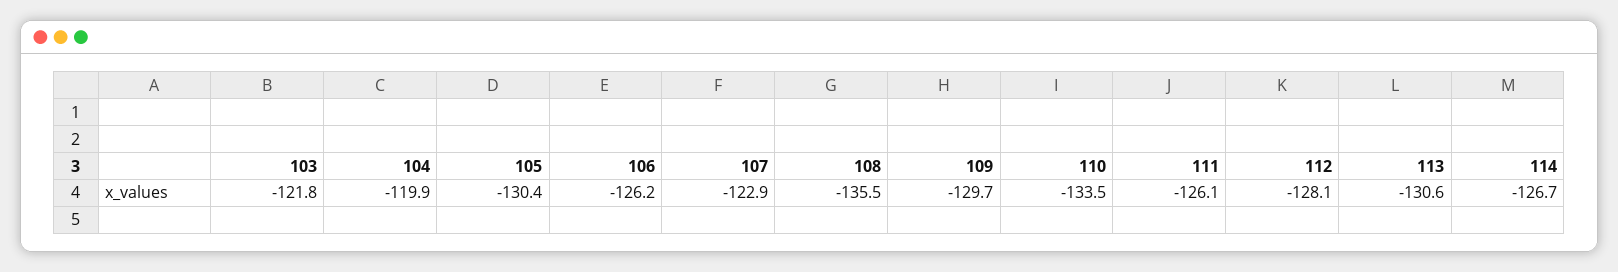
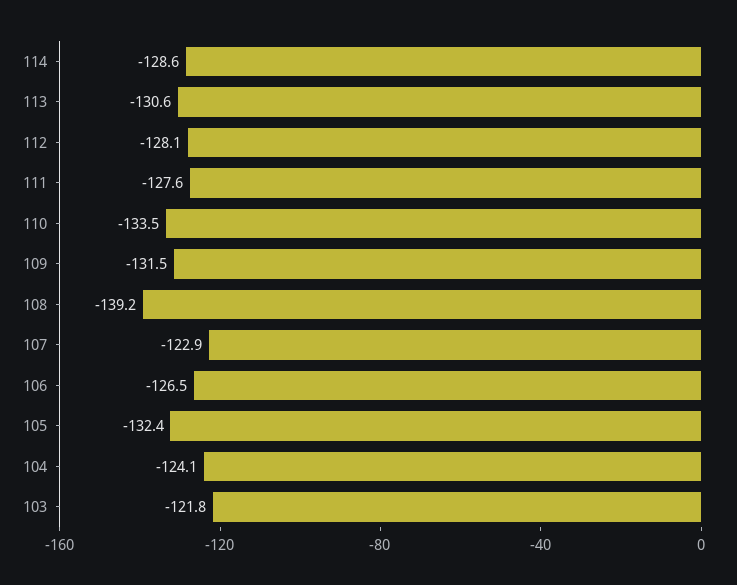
104: -119.9 -> -124.1
105: -130.4 -> -132.4
106: -126.2 -> -126.5
108: -135.5 -> -139.2
109: -129.7 -> -131.5
111: -126.1 -> -127.6
114: -126.7 -> -128.6

